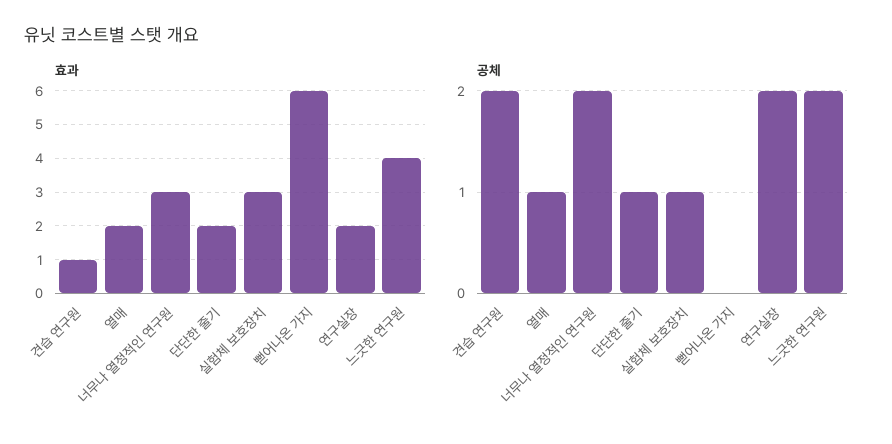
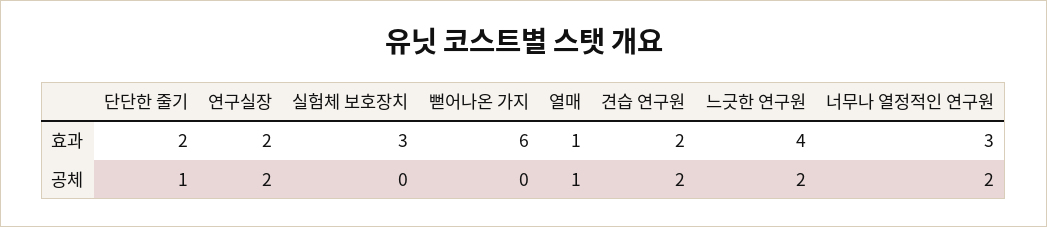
효과, 견습 연구원: 1 -> 2
효과, 열매: 2 -> 1
공체, 실험체 보호장치: 1 -> 0

